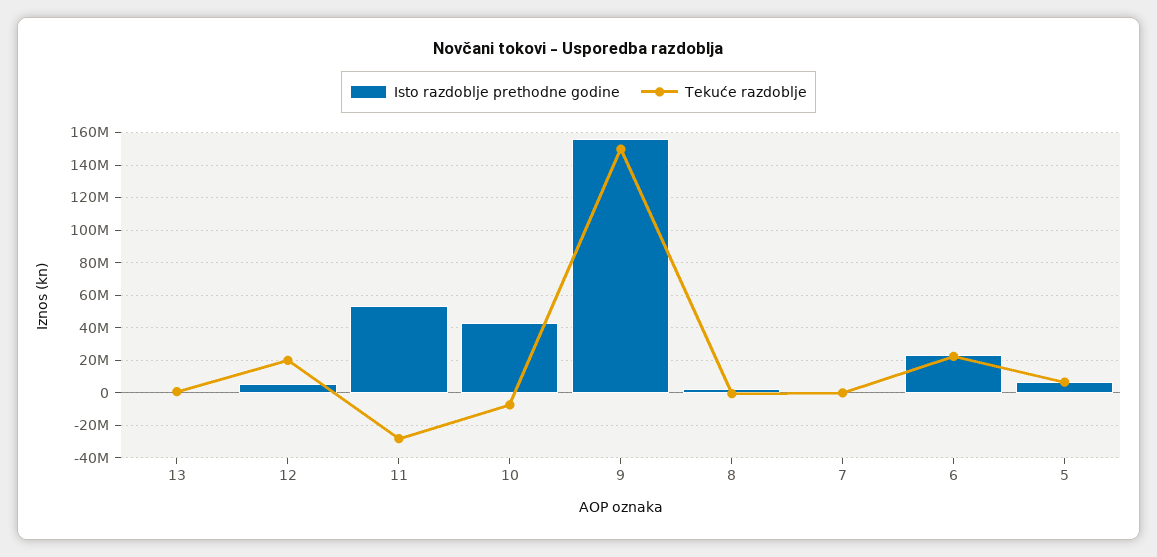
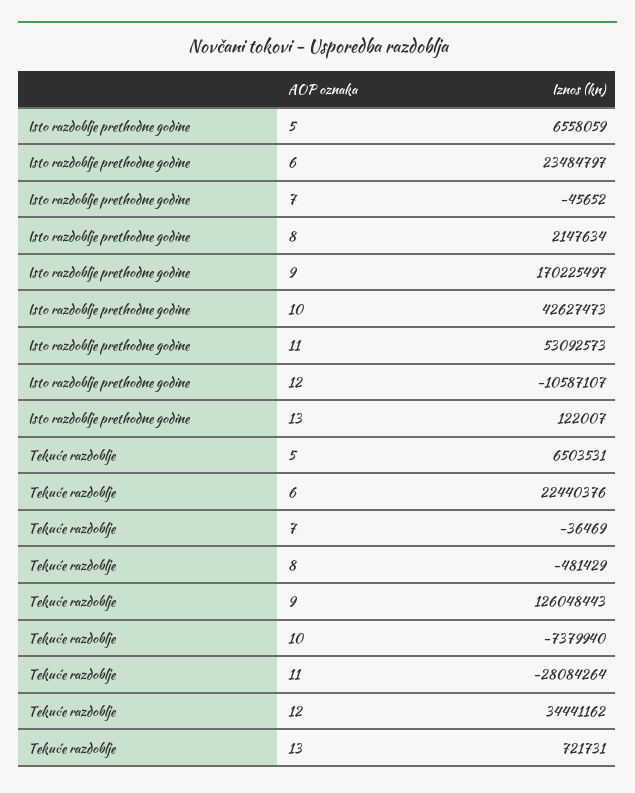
Isto razdoblje prethodne godine, 12: 5000000 -> -10587107
Tekuće razdoblje, 12: 20000000 -> 34441162
Isto razdoblje prethodne godine, 9: 155000000 -> 170225497
Tekuće razdoblje, 9: 150000000 -> 126048443

